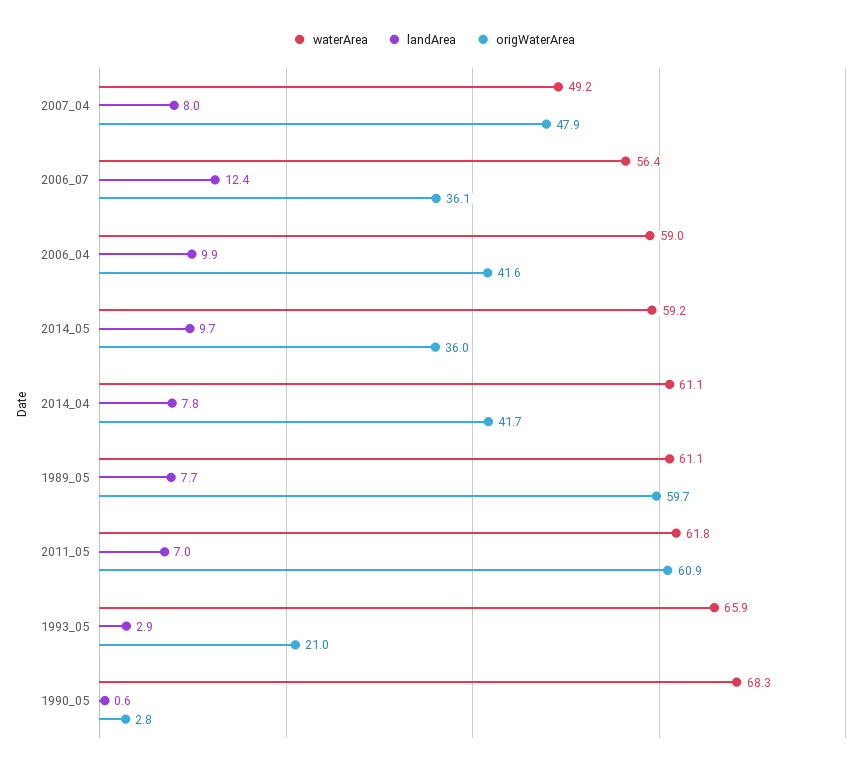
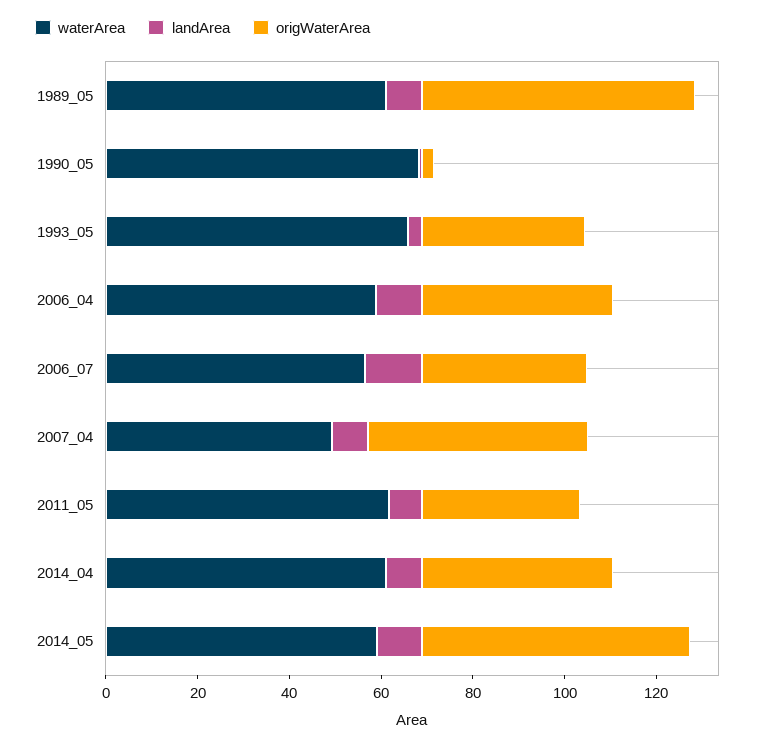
origWaterArea, 2014_05: 36 -> 60
origWaterArea, 2011_05: 60.9 -> 35
origWaterArea, 1993_05: 21 -> 35

